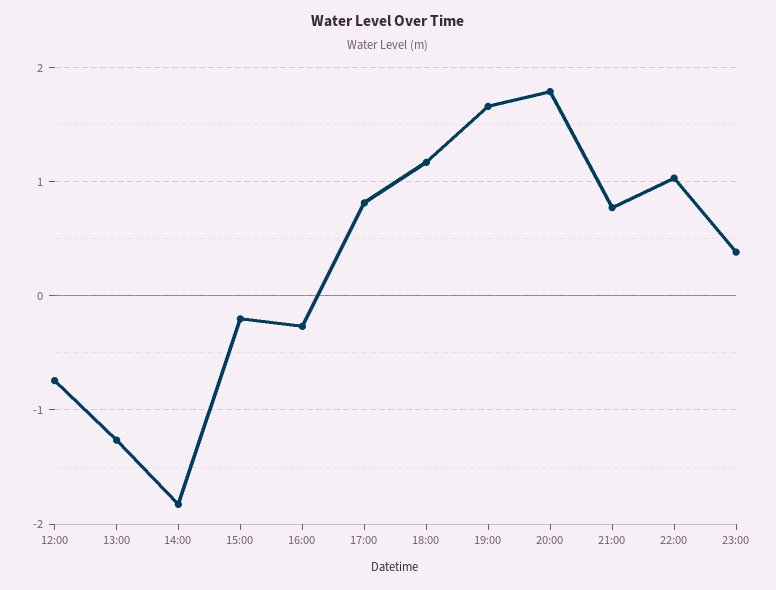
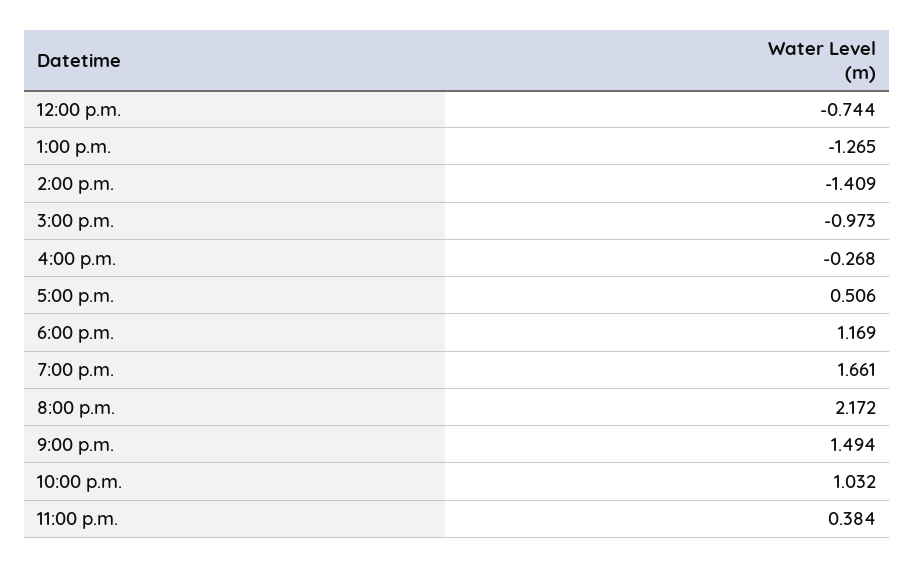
14:00: -1.8 -> -1.409
15:00: -0.2 -> -0.973
17:00: 0.8 -> 0.506
20:00: 1.8 -> 2.172
21:00: 0.8 -> 1.494

